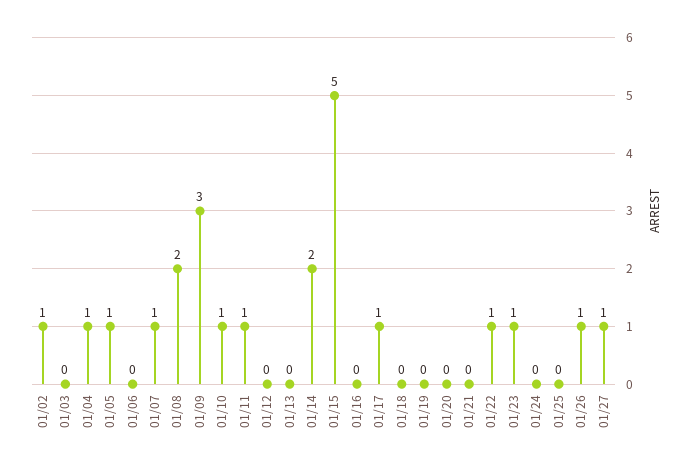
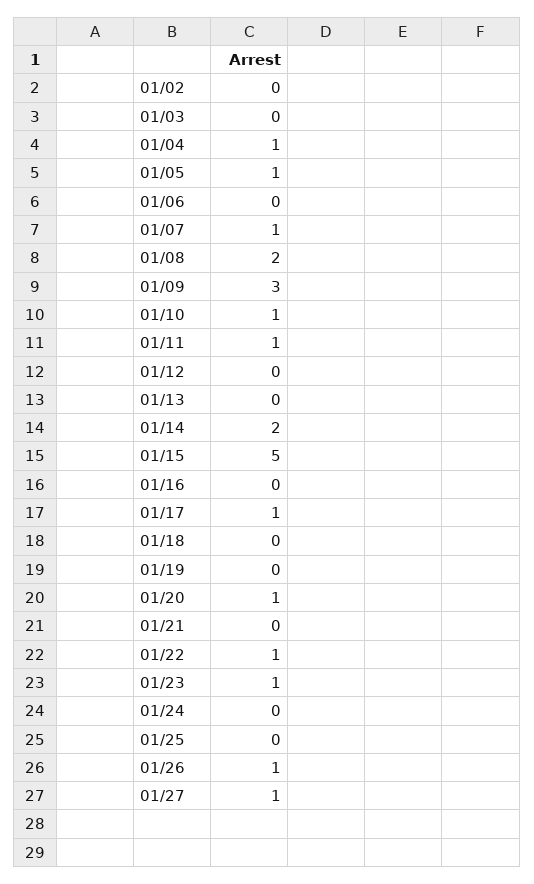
01/02: 1 -> 0
01/20: 0 -> 1

